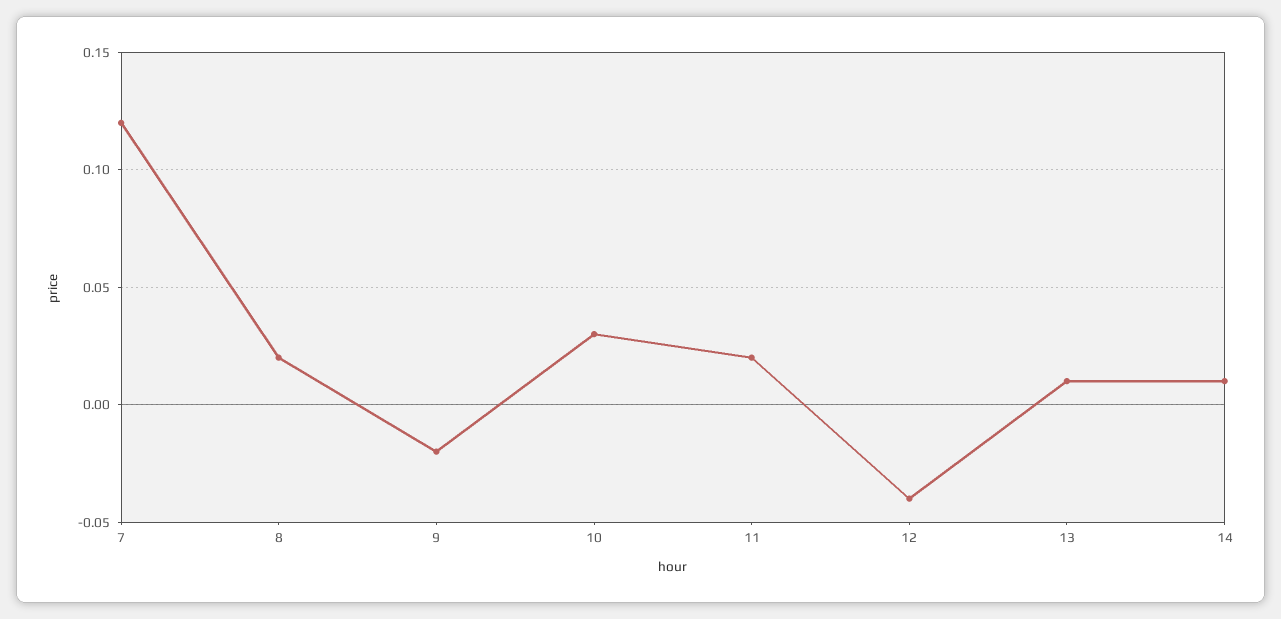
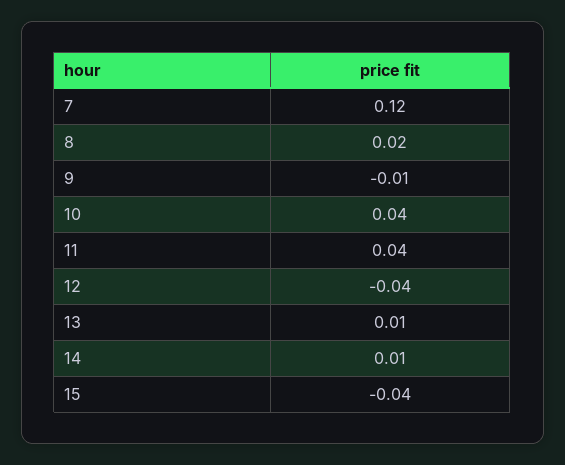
9: -0.02 -> -0.01
10: 0.03 -> 0.04
11: 0.02 -> 0.04
15: none -> -0.04

